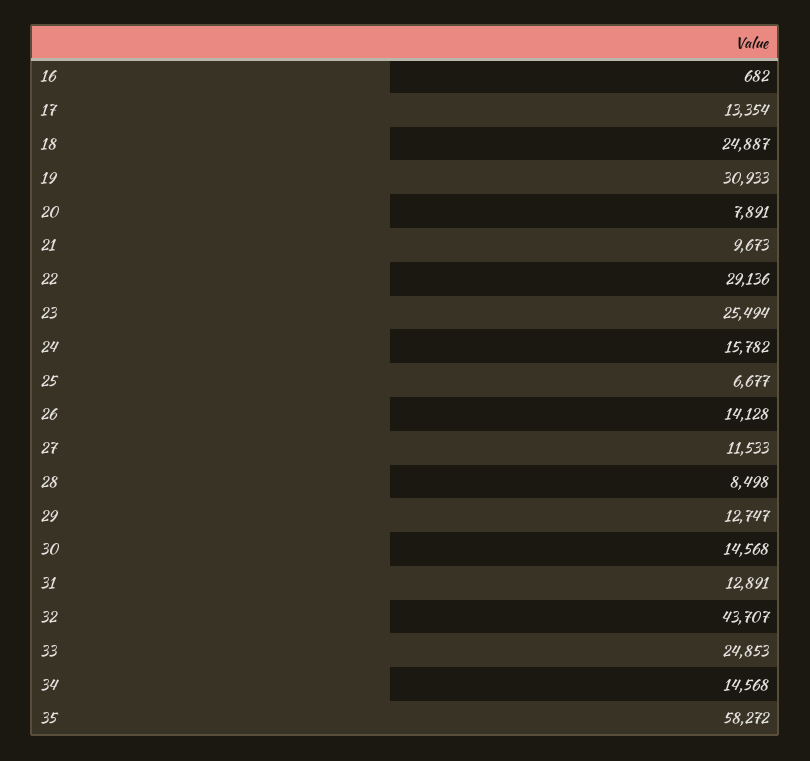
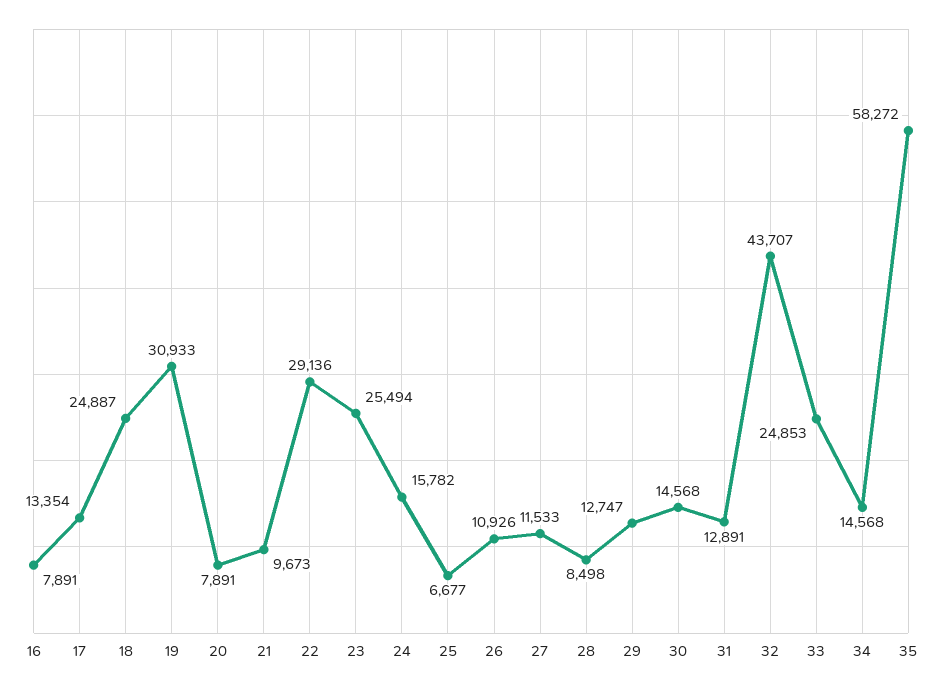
16: 682 -> 7891
26: 14128 -> 10926

